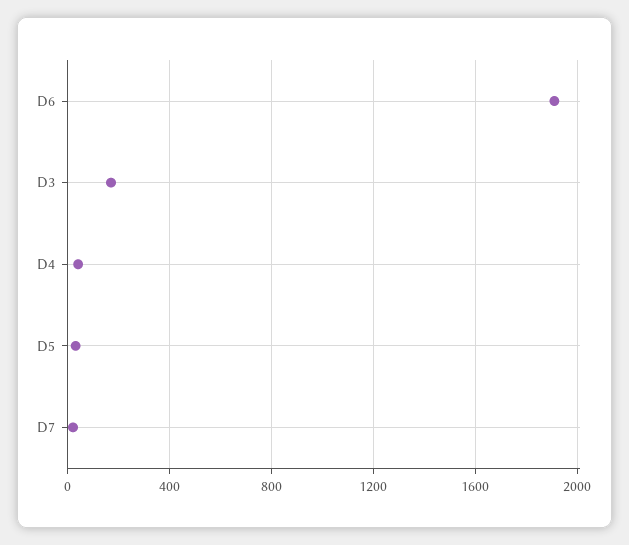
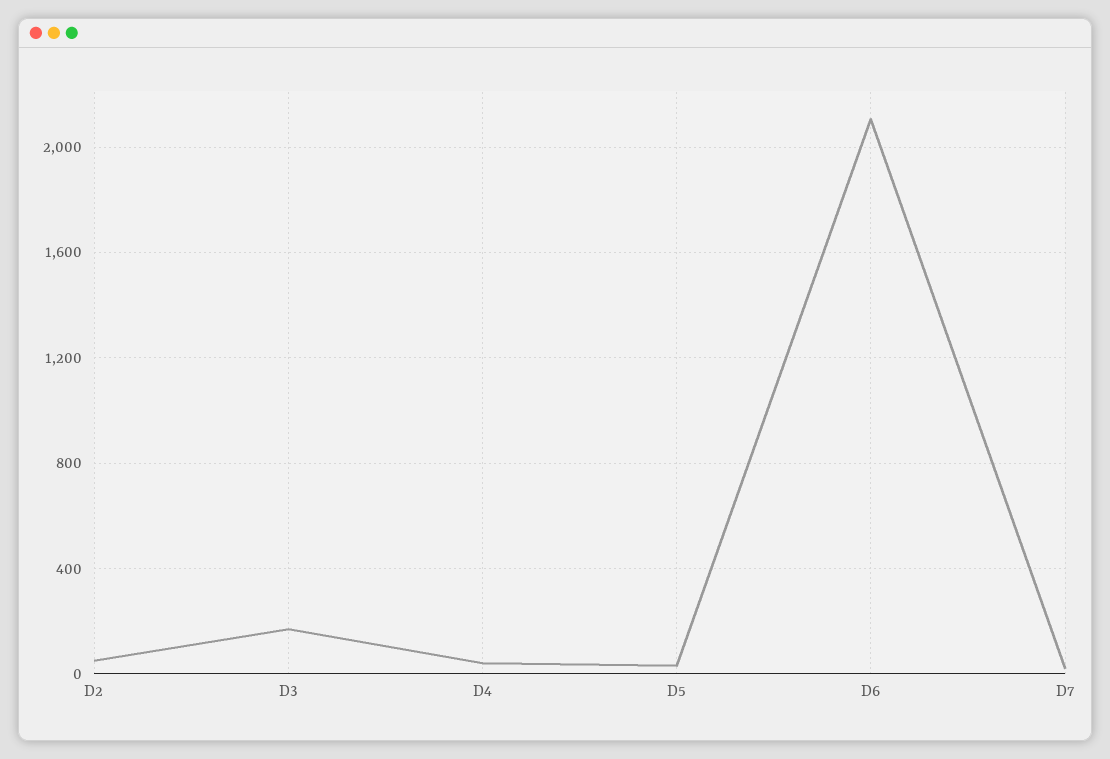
D6: 1900 -> 2100
D2: none -> 50

